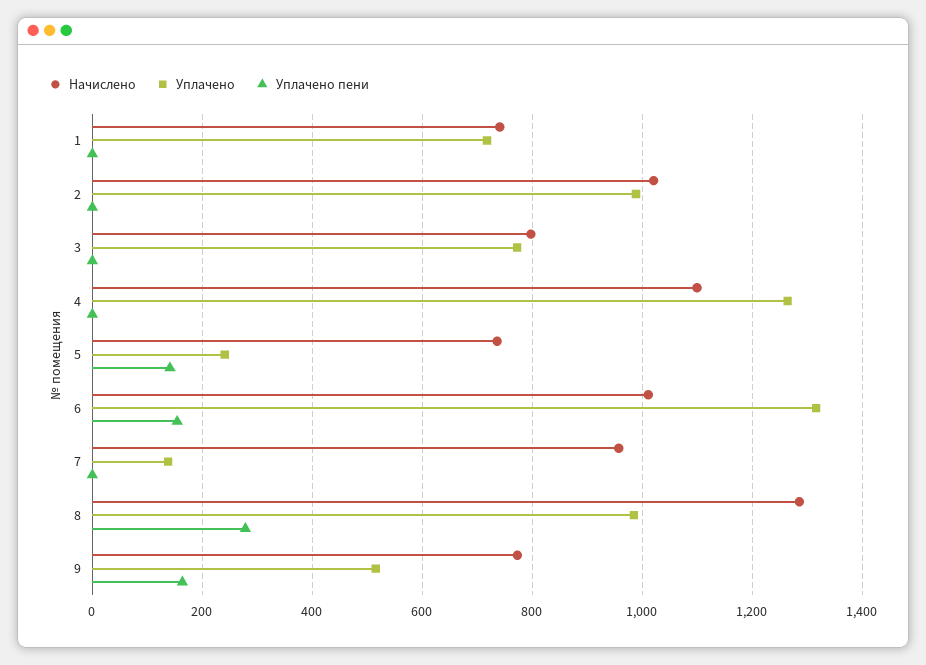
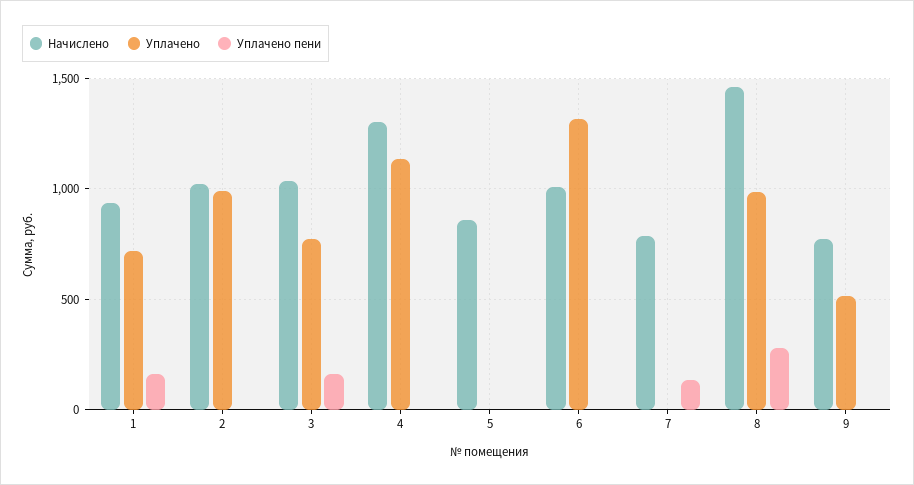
Начислено, 1: 740 -> 950
Уплачено пени, 1: 0 -> 150
Начислено, 3: 800 -> 1050
Уплачено пени, 3: 0 -> 150
Начислено, 4: 1100 -> 1300
Уплачено, 4: 1260 -> 1150
Начислено, 5: 740 -> 850
Уплачено, 5: 240 -> 0
Уплачено пени, 5: 140 -> 0
Уплачено пени, 6: 160 -> 0
Начислено, 7: 960 -> 800
Уплачено, 7: 140 -> 0
Уплачено пени, 7: 0 -> 150
Начислено, 8: 1280 -> 1450
Уплачено пени, 9: 160 -> 0

